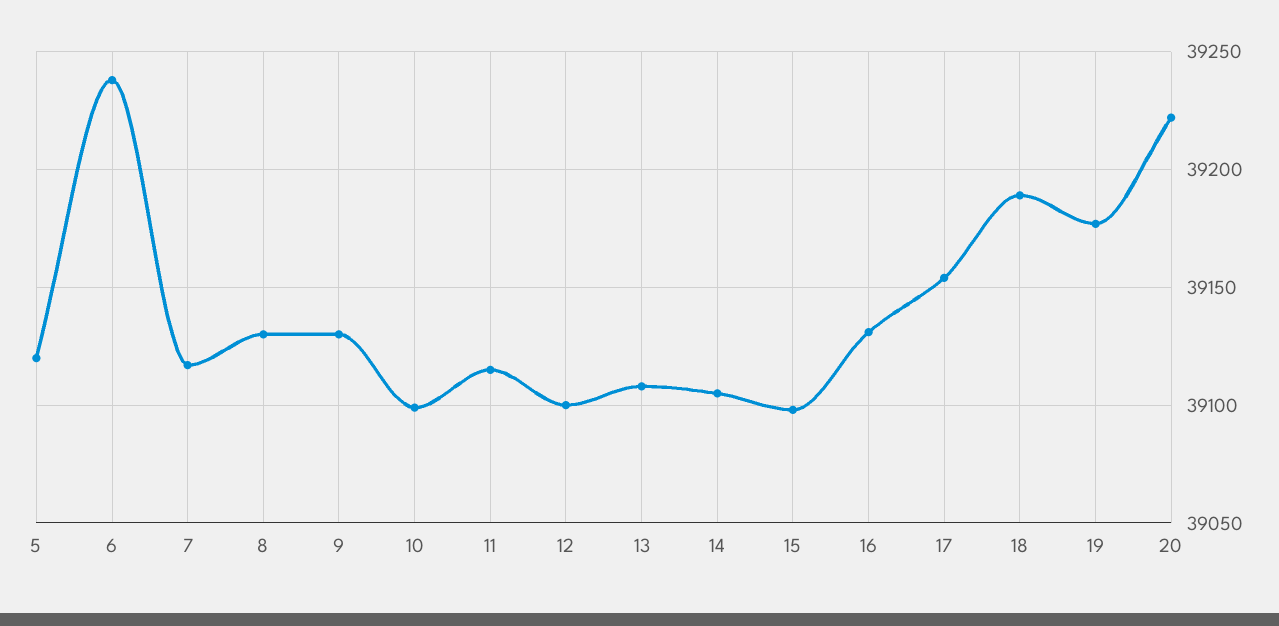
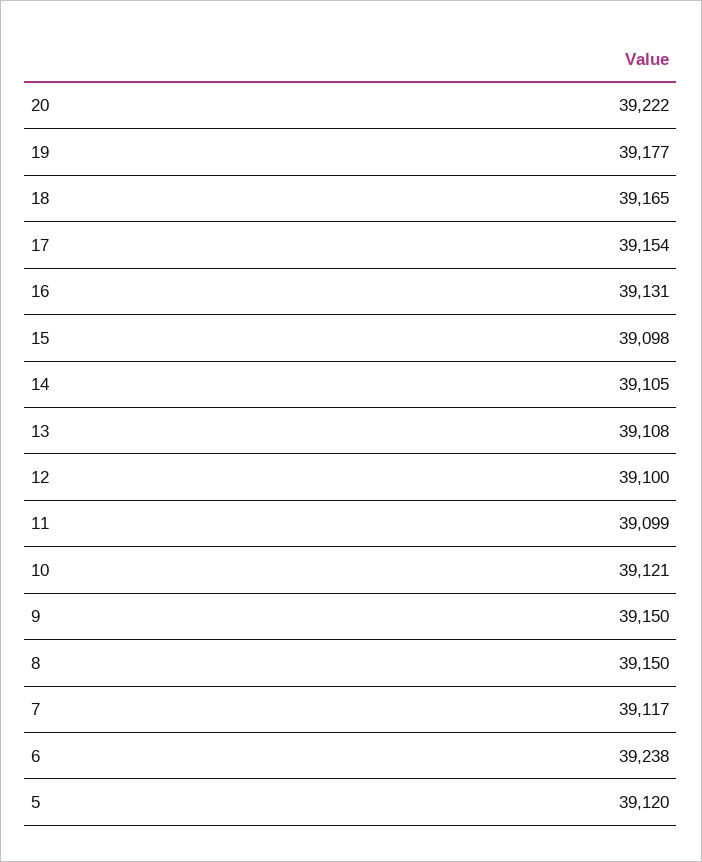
8: 39130 -> 39150
9: 39130 -> 39150
10: 39100 -> 39121
11: 39115 -> 39099
18: 39190 -> 39165

